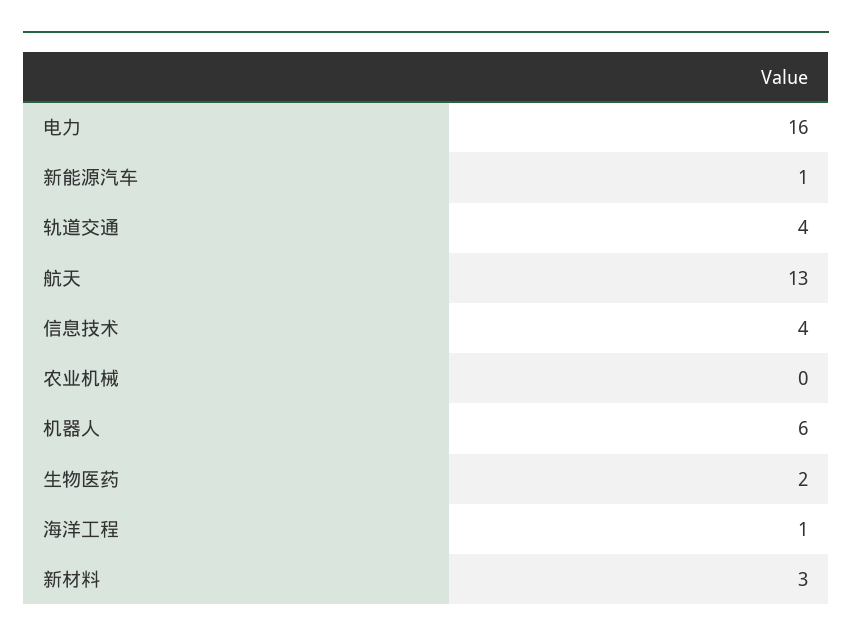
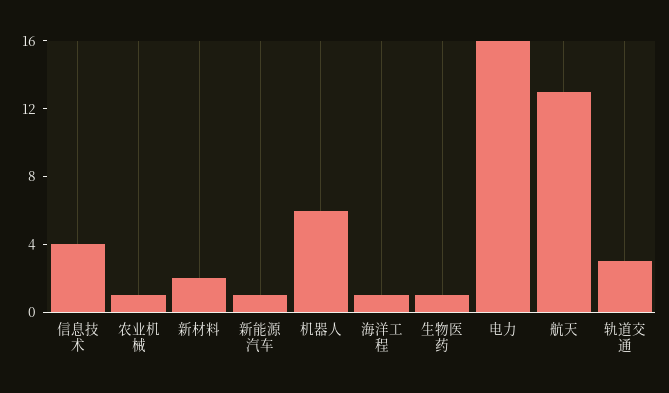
轨道交通: 4 -> 3
农业机械: 0 -> 1
生物医药: 2 -> 1
新材料: 3 -> 2

